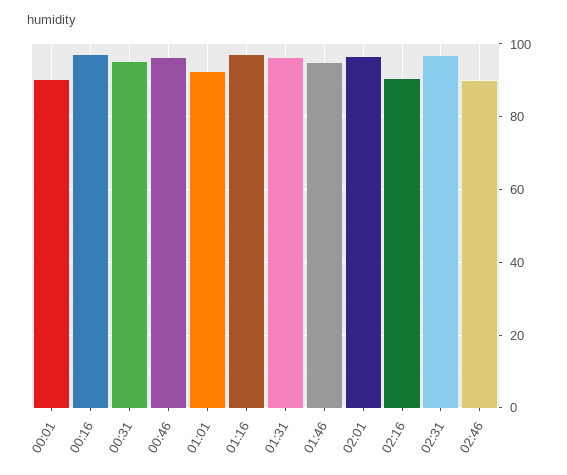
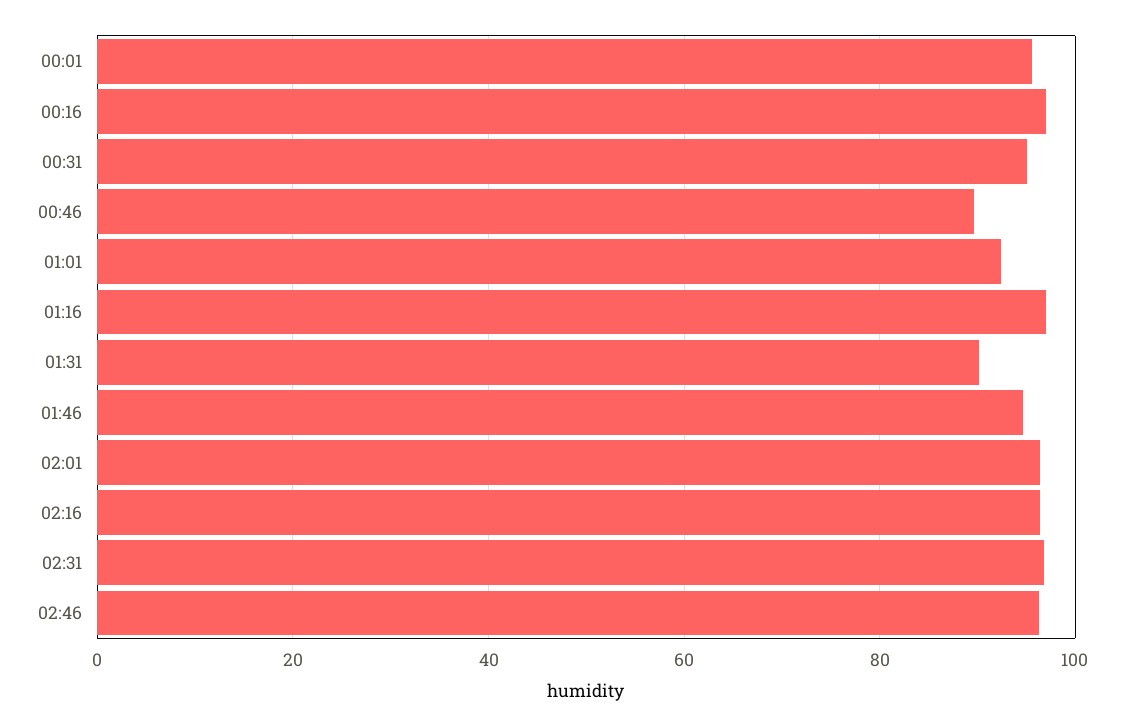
00:01: 90 -> 96
00:46: 96 -> 90
01:31: 96 -> 90
02:16: 90 -> 96
02:46: 90 -> 96

